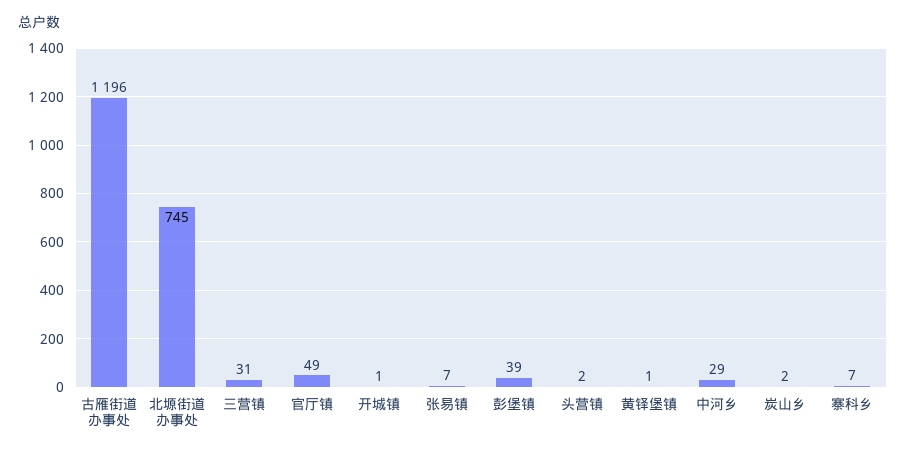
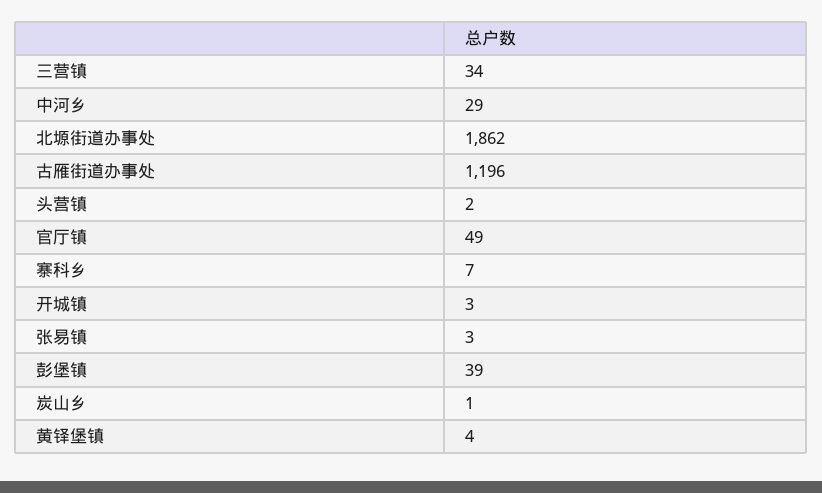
北塬街道办事处: 745 -> 1862
三营镇: 31 -> 34
开城镇: 1 -> 3
张易镇: 7 -> 3
黄铎堡镇: 1 -> 4
炭山乡: 2 -> 1

